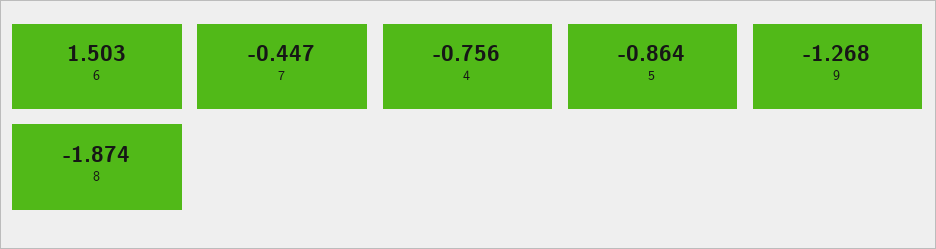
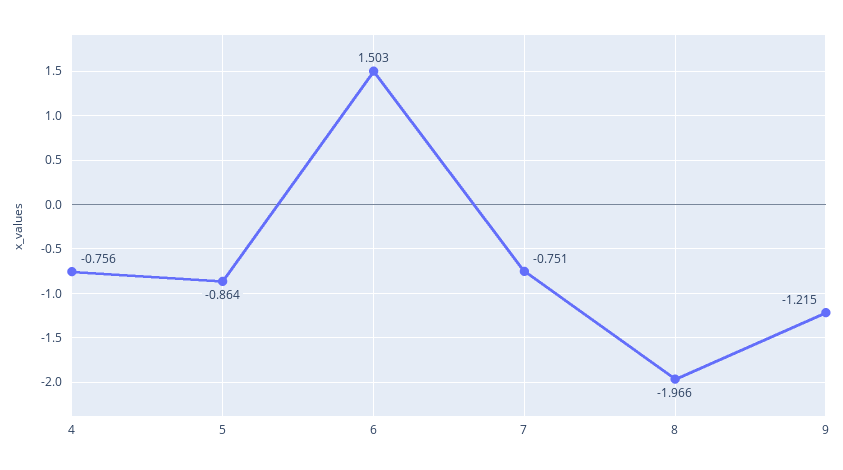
7: -0.447 -> -0.751
9: -1.268 -> -1.215
8: -1.874 -> -1.966

